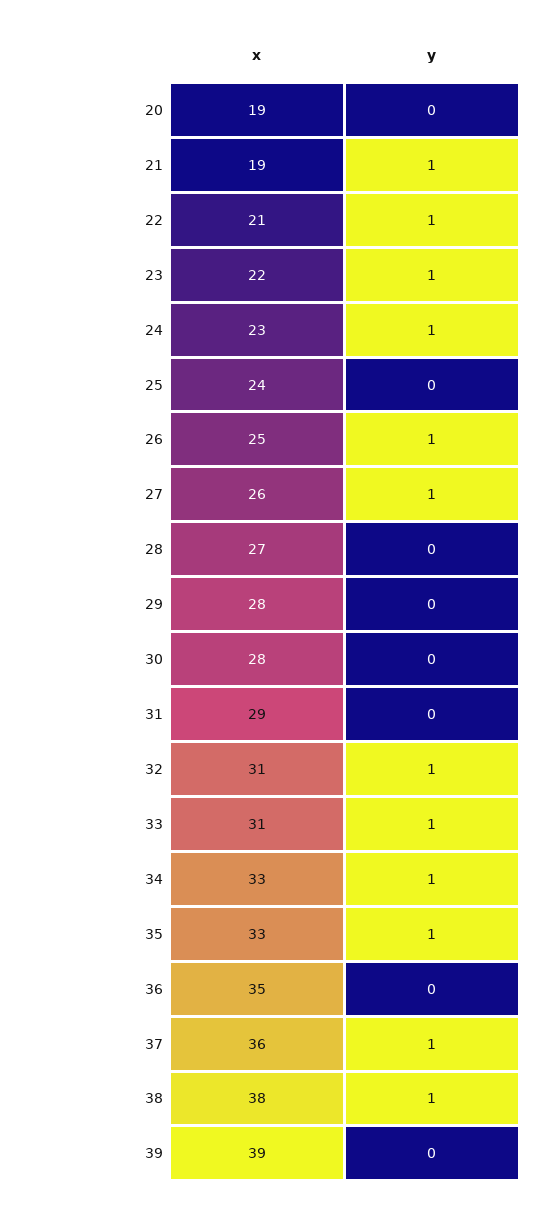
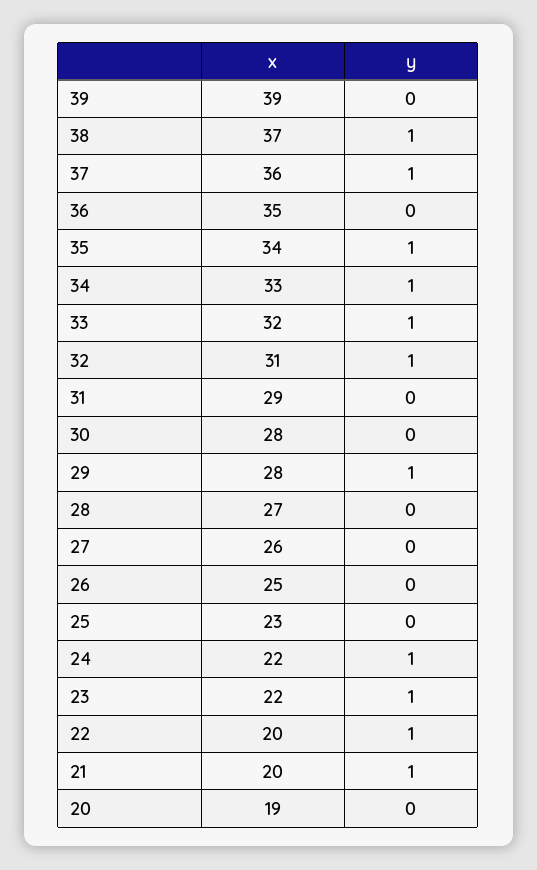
x, 21: 19 -> 20
x, 22: 21 -> 20
x, 24: 23 -> 22
x, 25: 24 -> 23
y, 26: 1 -> 0
y, 27: 1 -> 0
y, 29: 0 -> 1
x, 33: 31 -> 32
x, 35: 33 -> 34
x, 38: 38 -> 37

